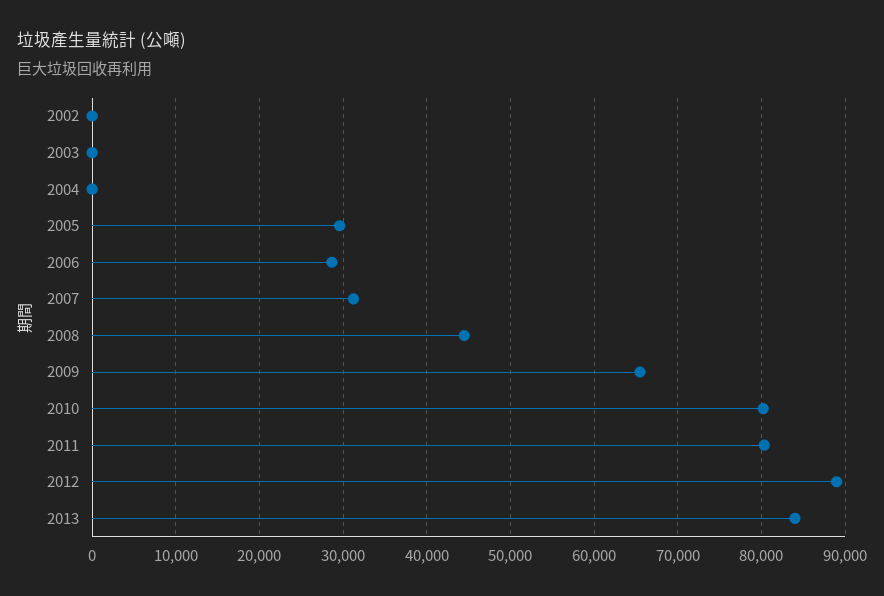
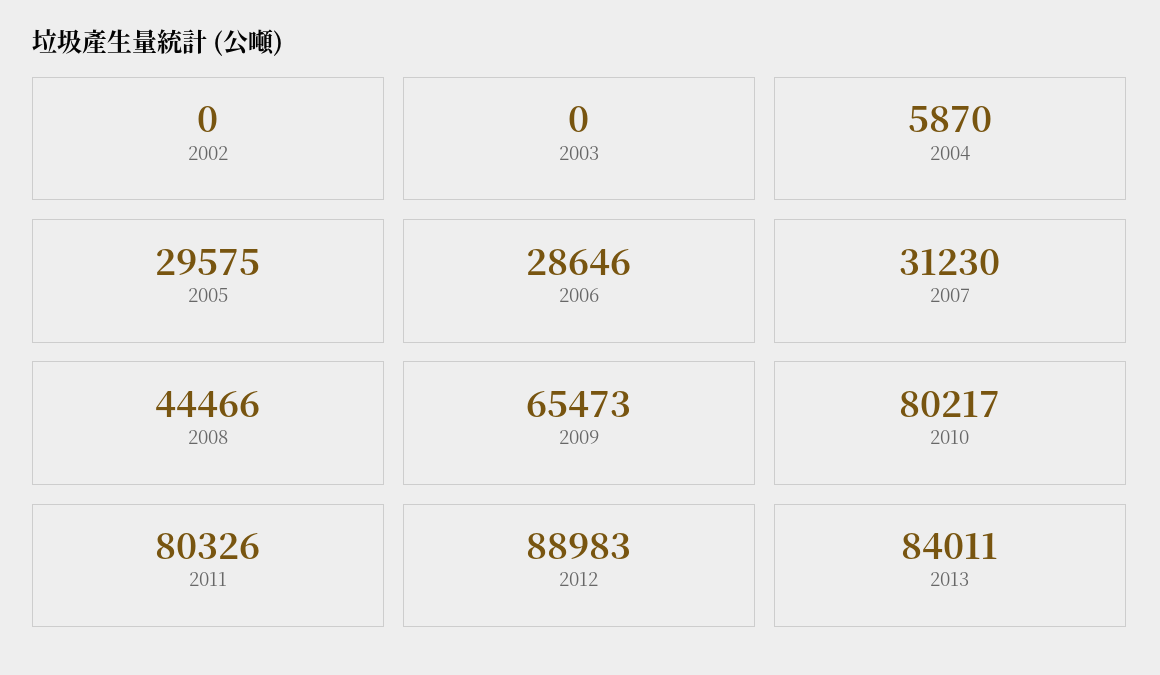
2004: 0 -> 5870

